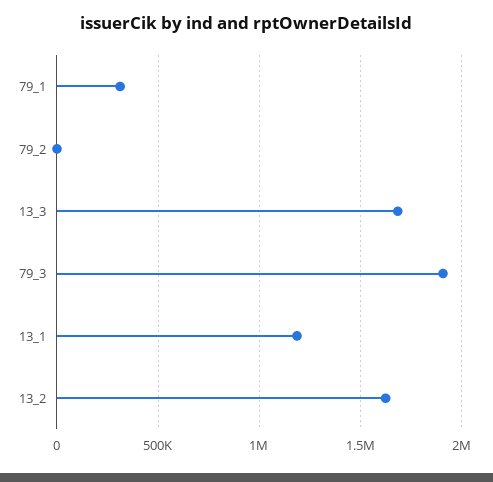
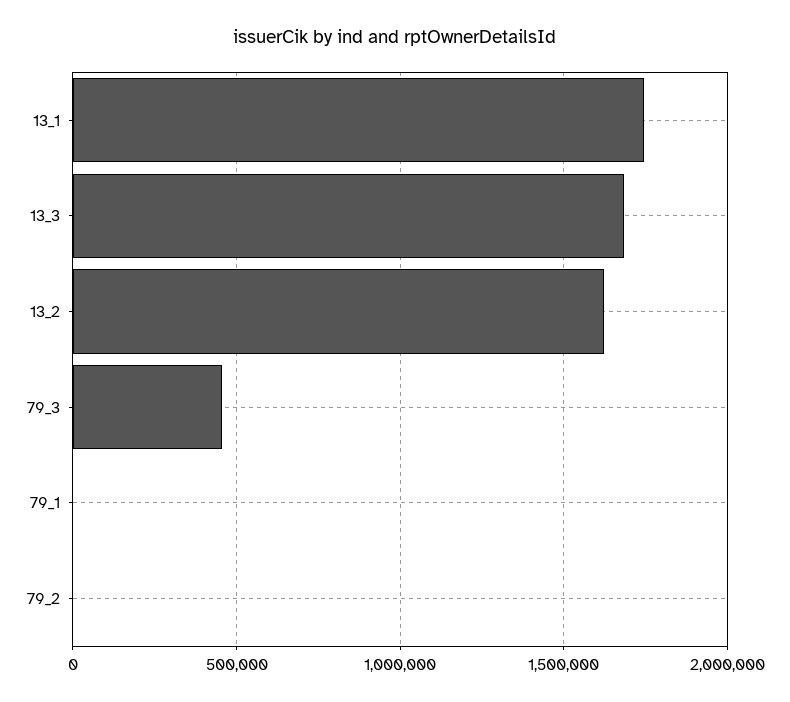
79_1: 300000 -> 0
79_3: 1900000 -> 450000
13_1: 1200000 -> 1750000

